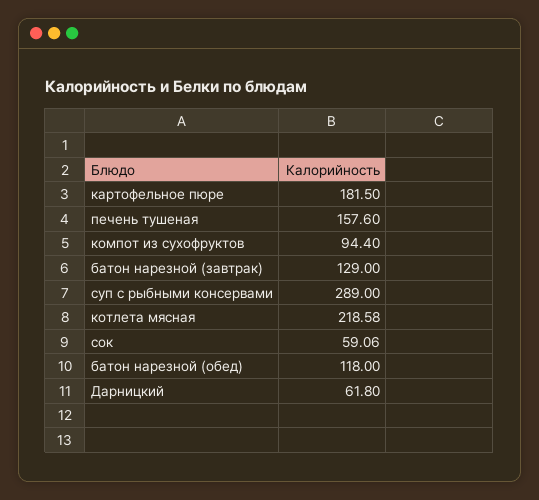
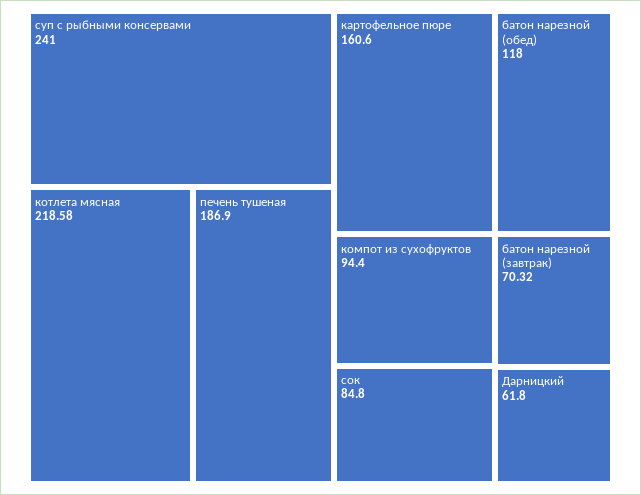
картофельное пюре: 181.5 -> 160.6
печень тушеная: 157.6 -> 186.9
батон нарезной (завтрак): 129 -> 70.32
суп с рыбными консервами: 289 -> 241
сок: 59.06 -> 84.8

